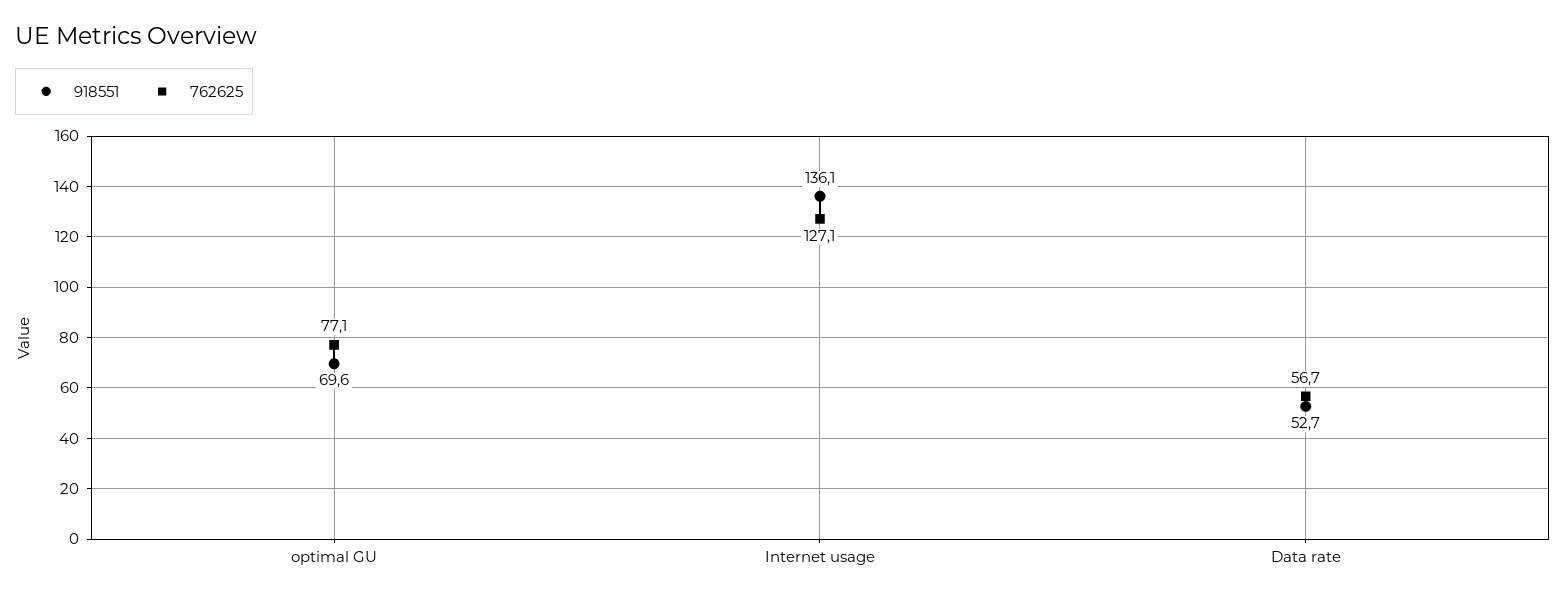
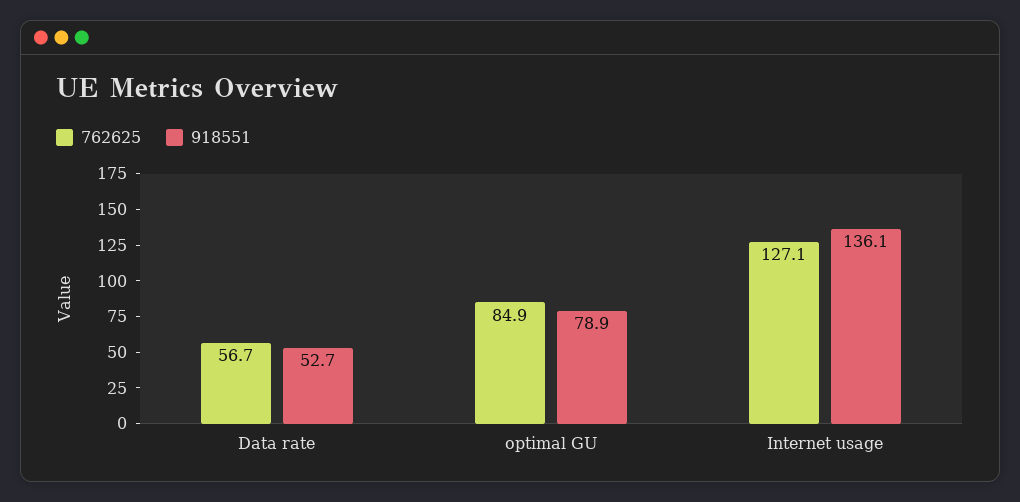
918551, optimal GU: 69.6 -> 78.9
762625, optimal GU: 77.1 -> 84.9

